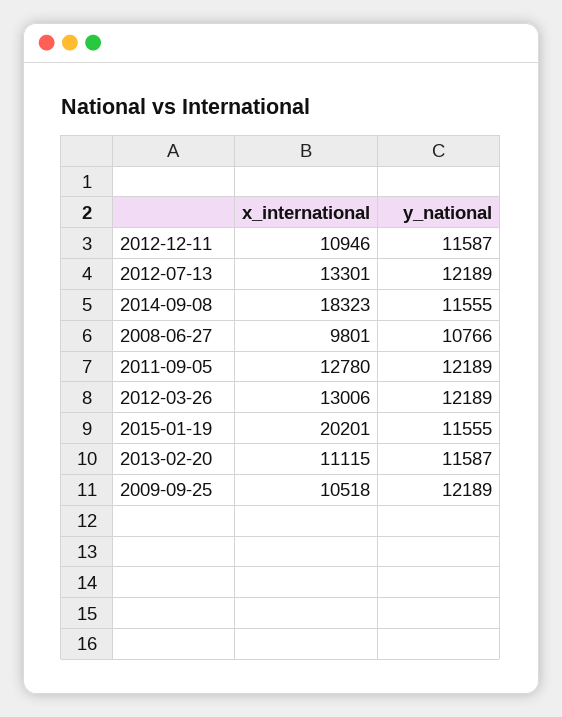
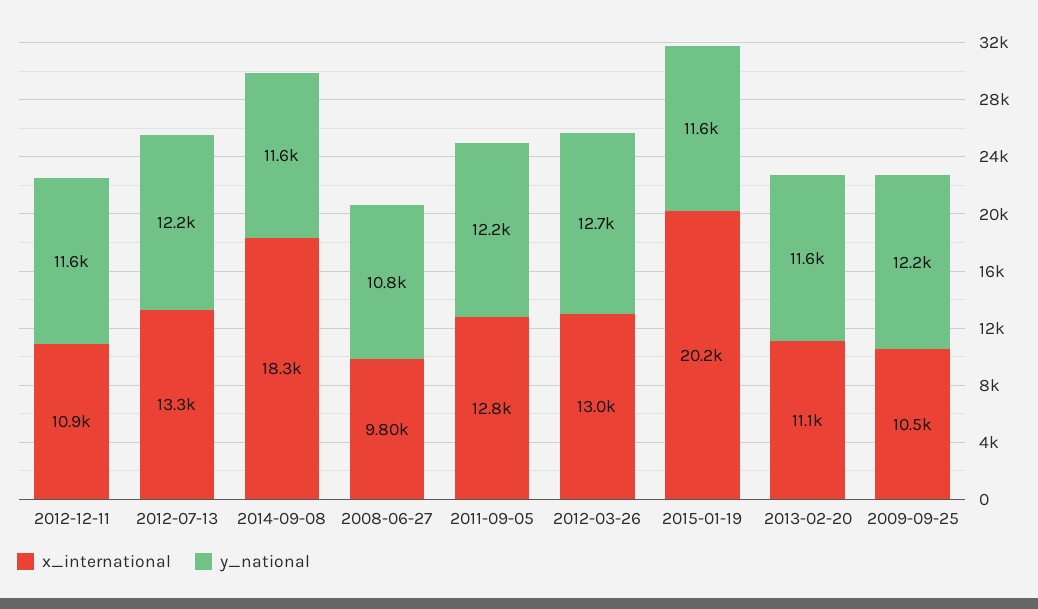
y_national, 2012-03-26: 12189 -> 12700

